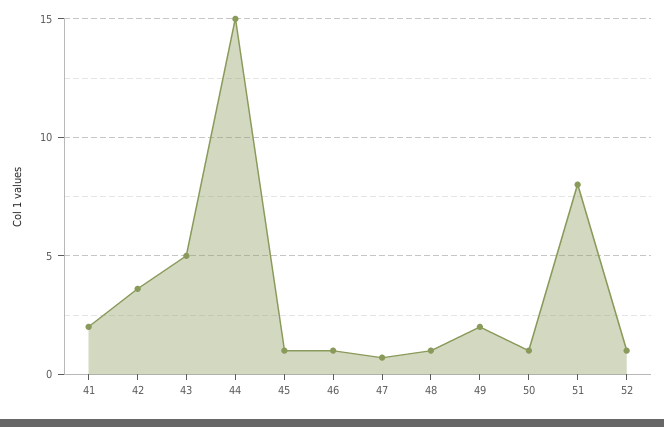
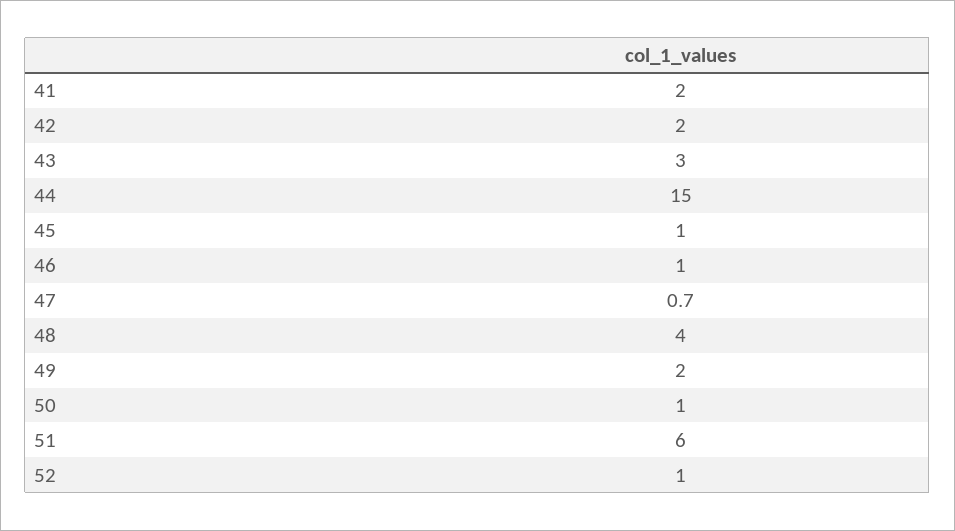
42: 3.5 -> 2
43: 5 -> 3
48: 1 -> 4
51: 8 -> 6

